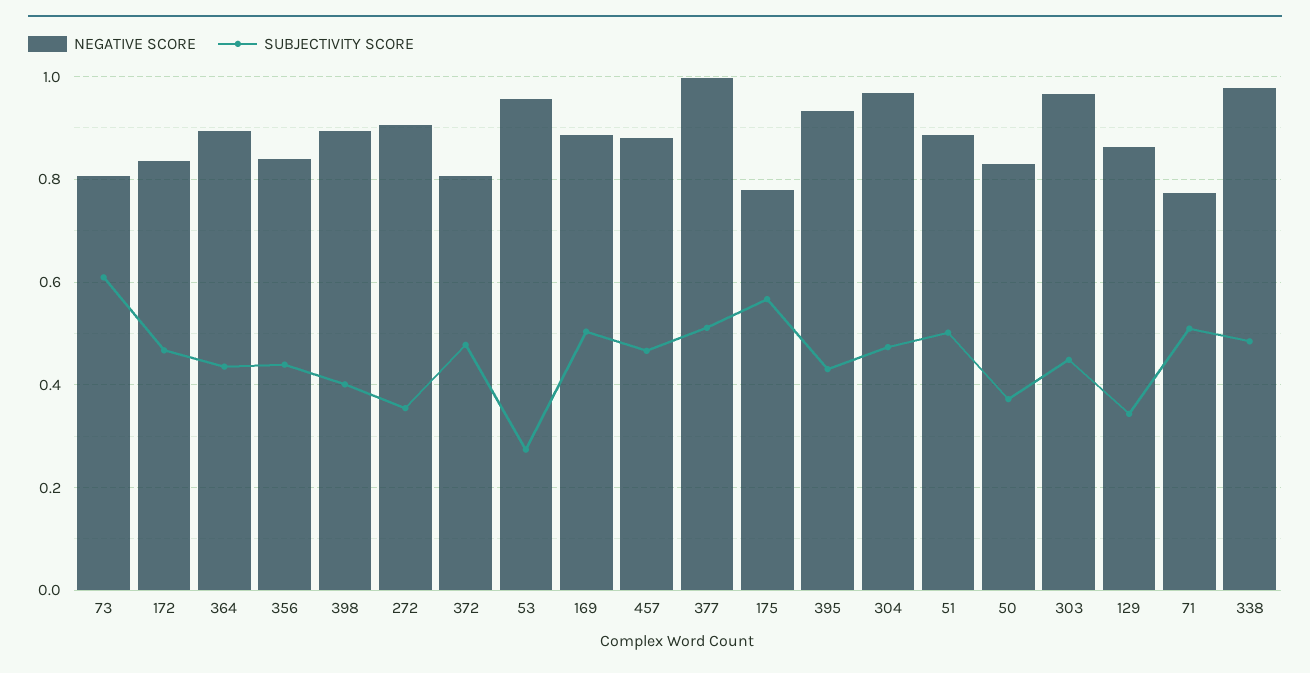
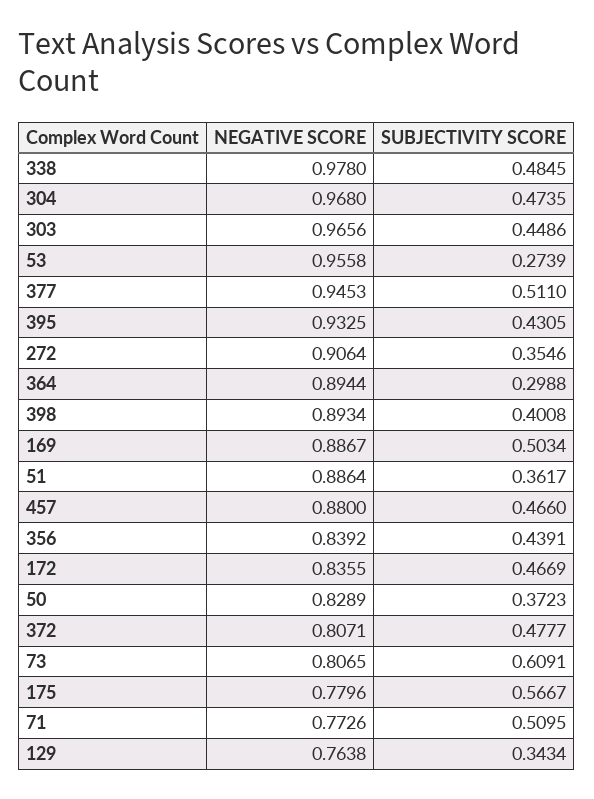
SUBJECTIVITY SCORE, 364: 0.44 -> 0.2988
NEGATIVE SCORE, 377: 1 -> 0.9453
SUBJECTIVITY SCORE, 51: 0.5 -> 0.3617
NEGATIVE SCORE, 129: 0.86 -> 0.7638

